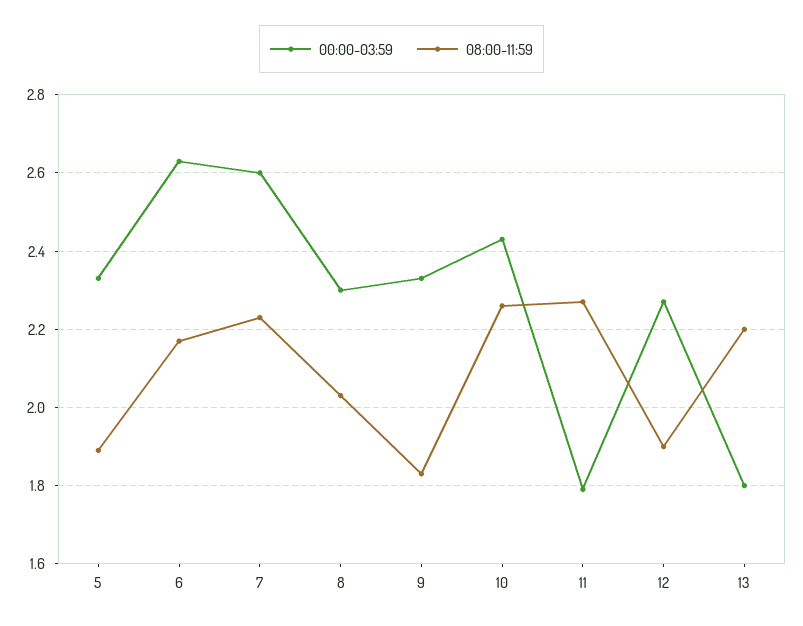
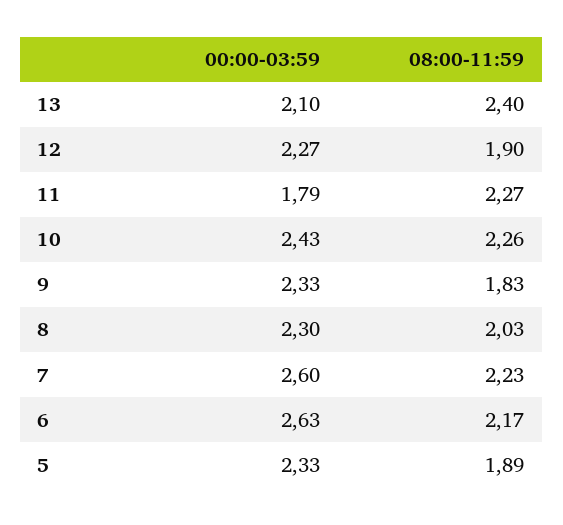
00:00-03:59, 13: 1.8 -> 2.1
08:00-11:59, 13: 2.2 -> 2.4

